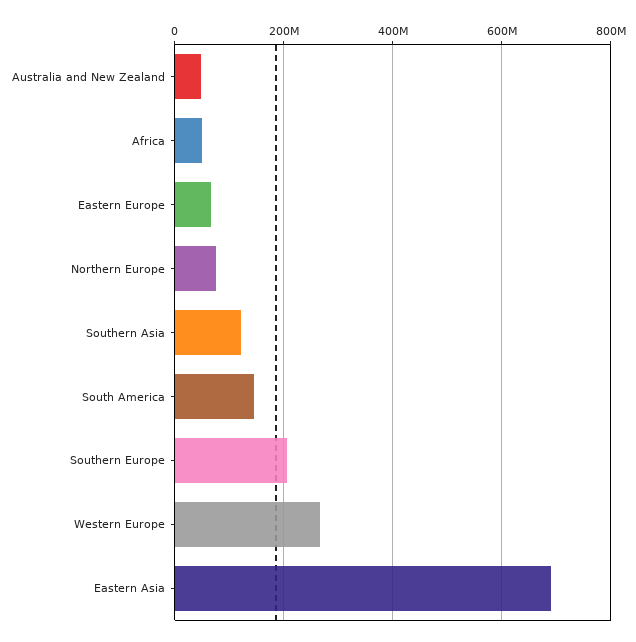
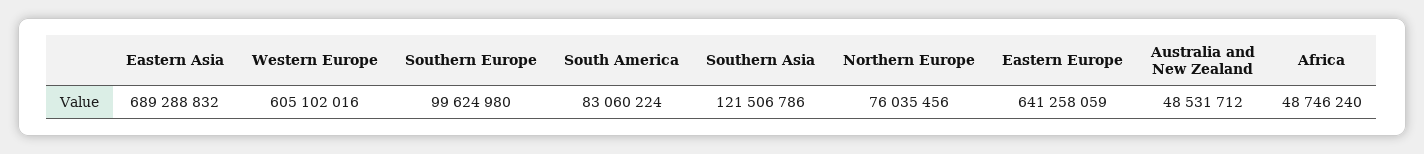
Eastern Europe: 60000000 -> 641258059
South America: 140000000 -> 83060224
Southern Europe: 200000000 -> 99624980
Western Europe: 260000000 -> 605102016

